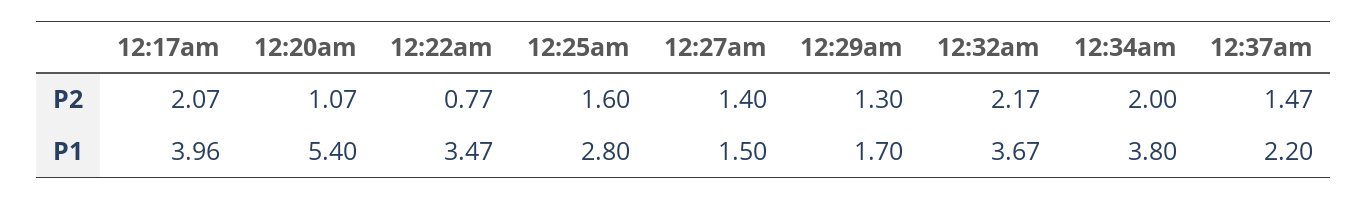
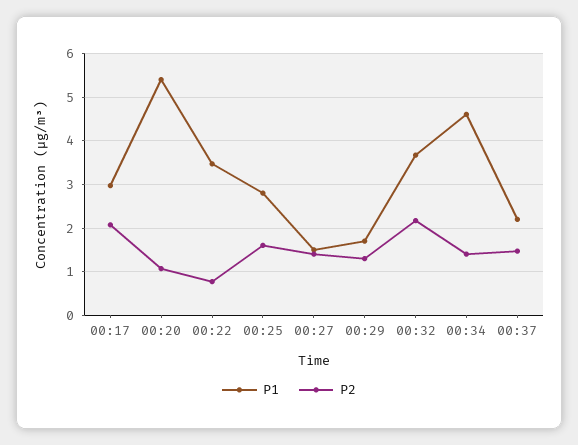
P2, 12:34am: 2 -> 1.4
P1, 12:17am: 3.96 -> 3
P1, 12:34am: 3.8 -> 4.6

